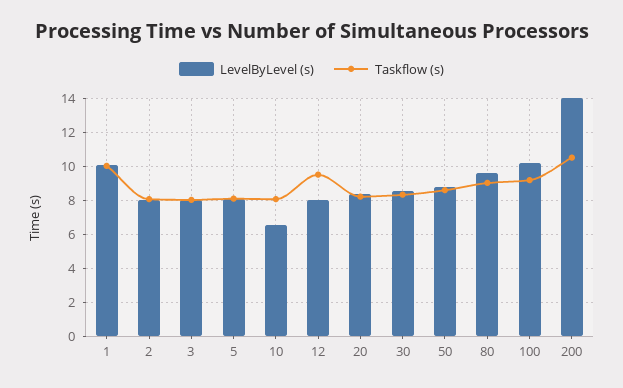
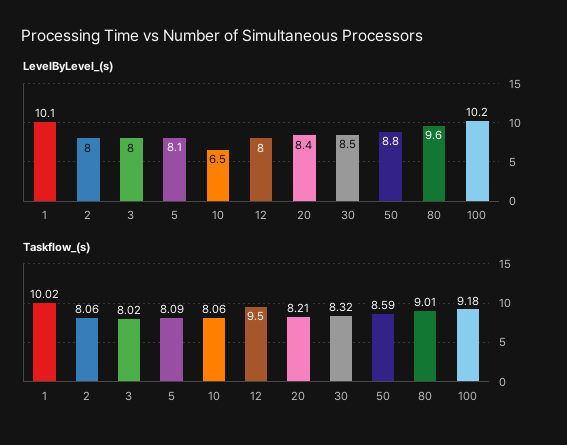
LevelByLevel (s), 200: 14 -> none
Taskflow (s), 200: 10.5 -> none

